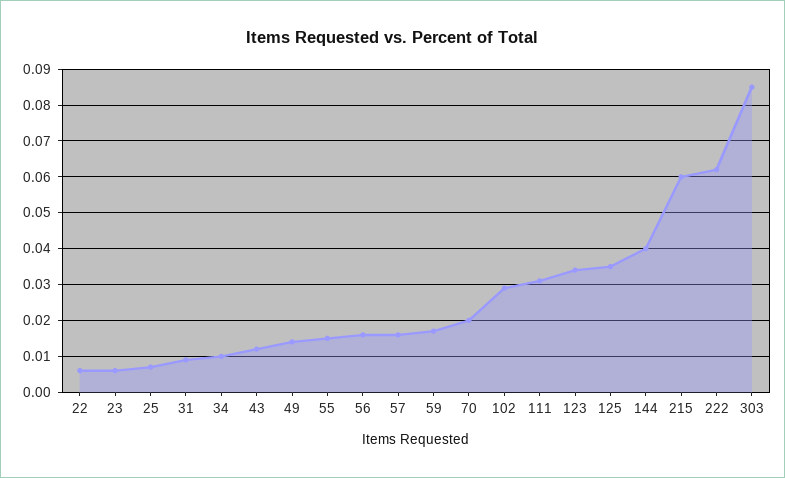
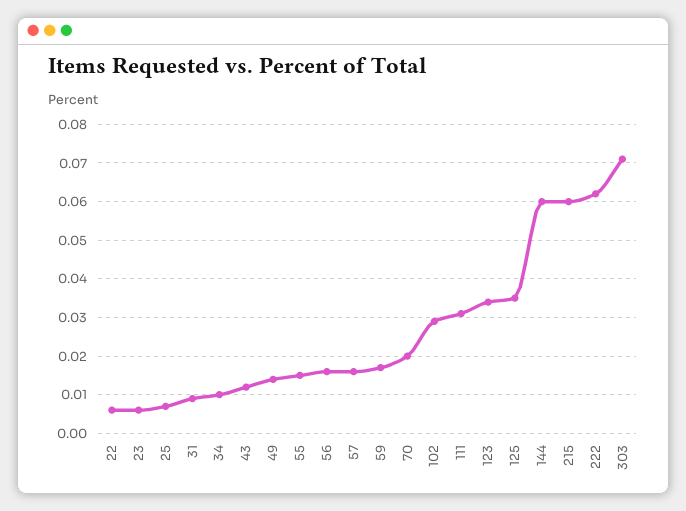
144: 0.04 -> 0.06
303: 0.085 -> 0.07

